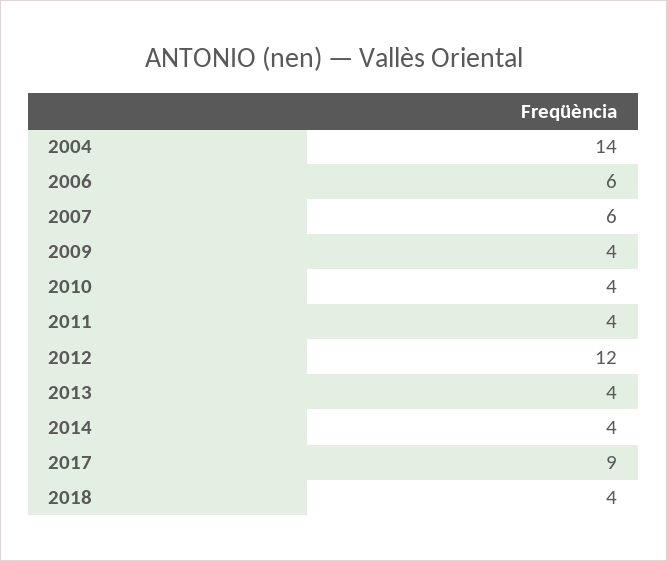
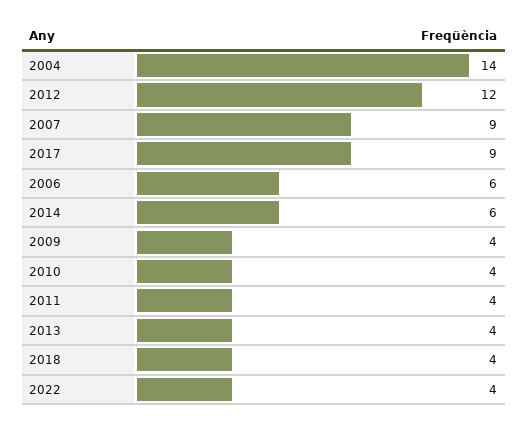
2007: 6 -> 9
2014: 4 -> 6
2022: none -> 4

